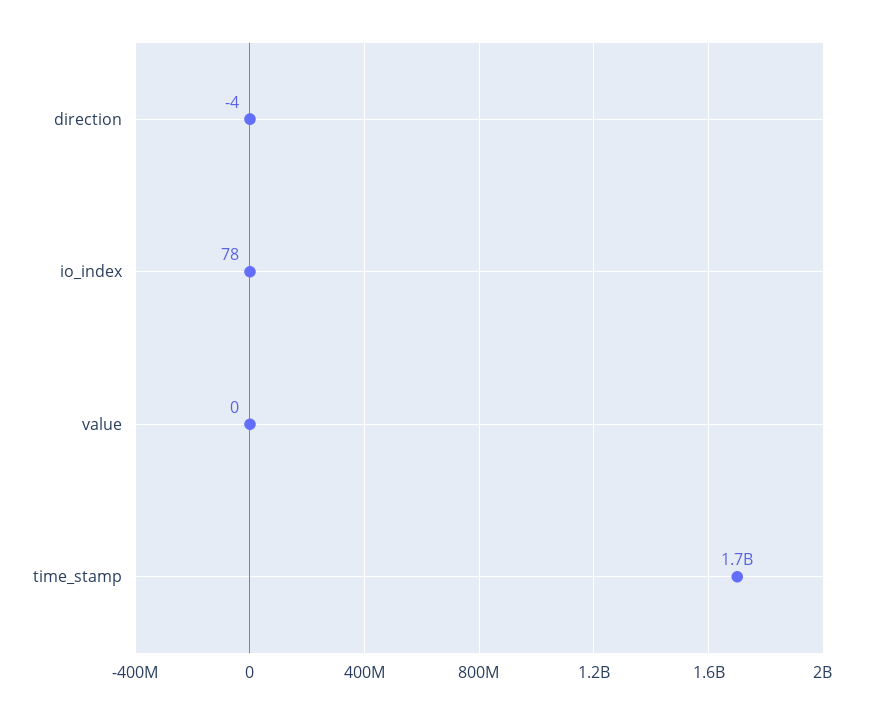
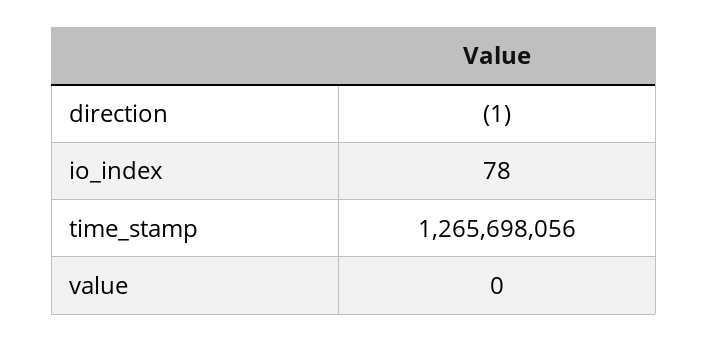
direction: -4 -> -1
time_stamp: 1700000000 -> 1265698056

